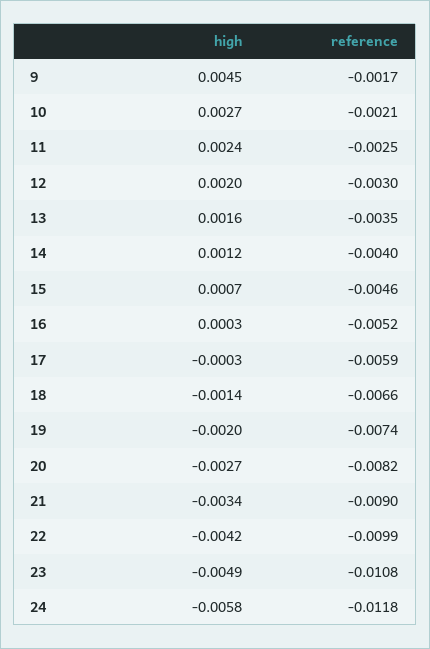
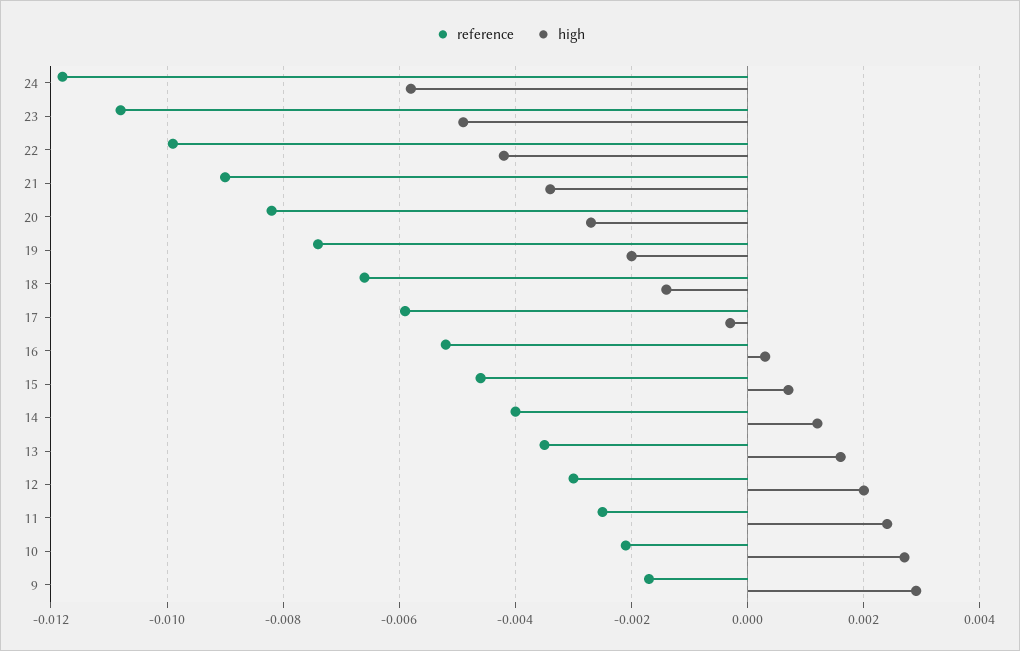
high, 9: 0.0045 -> 0.003

